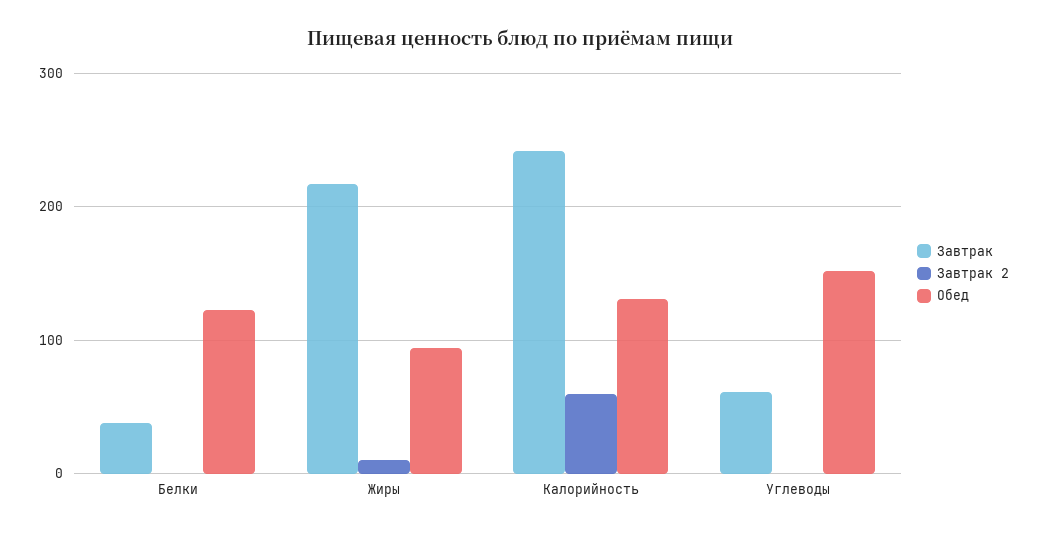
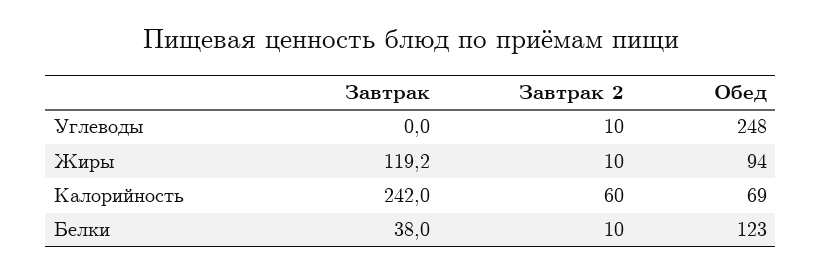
Завтрак 2, Белки: 0 -> 10
Завтрак, Жиры: 220 -> 119.2
Обед, Калорийность: 130 -> 69
Завтрак, Углеводы: 60 -> 0
Завтрак 2, Углеводы: 0 -> 10
Обед, Углеводы: 150 -> 248

